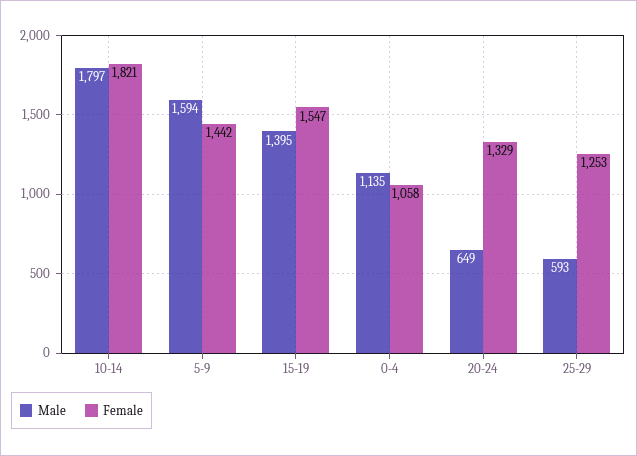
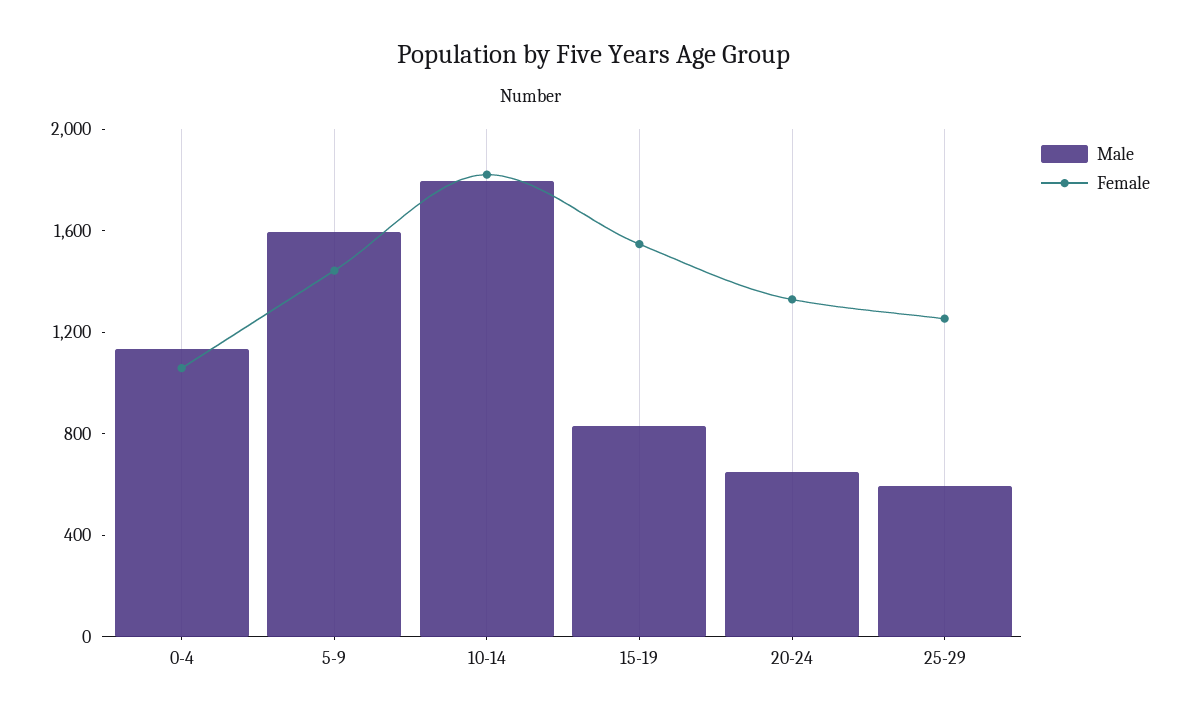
Male, 15-19: 1395 -> 800

